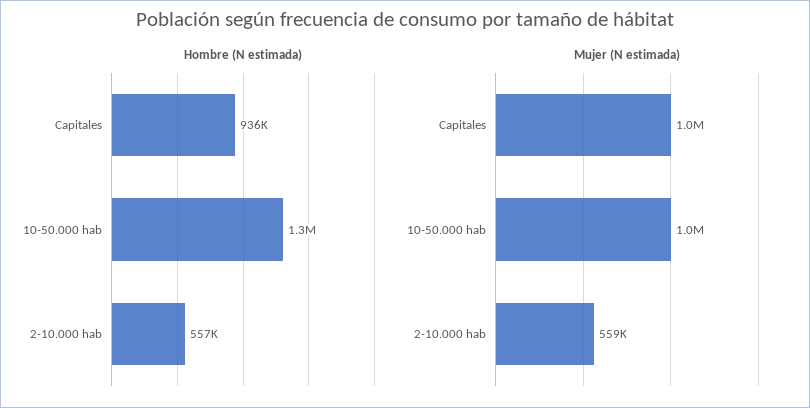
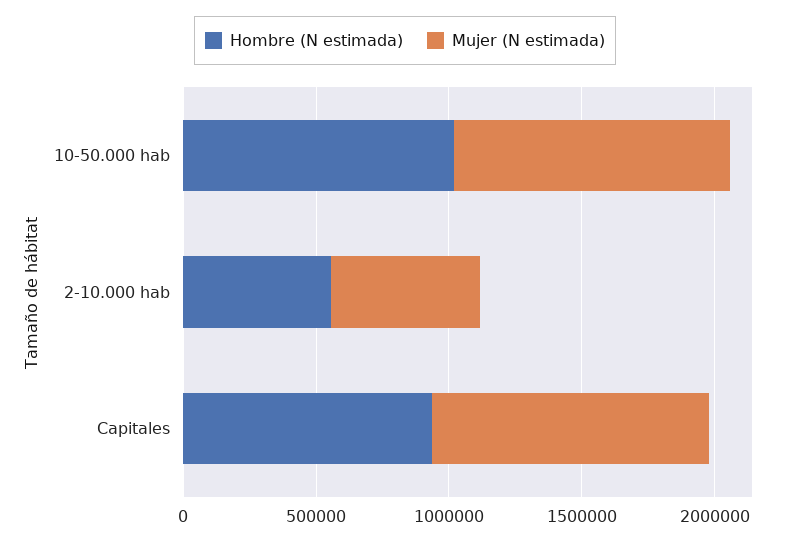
Hombre (N estimada), 10-50.000 hab: 1300000 -> 1000000

